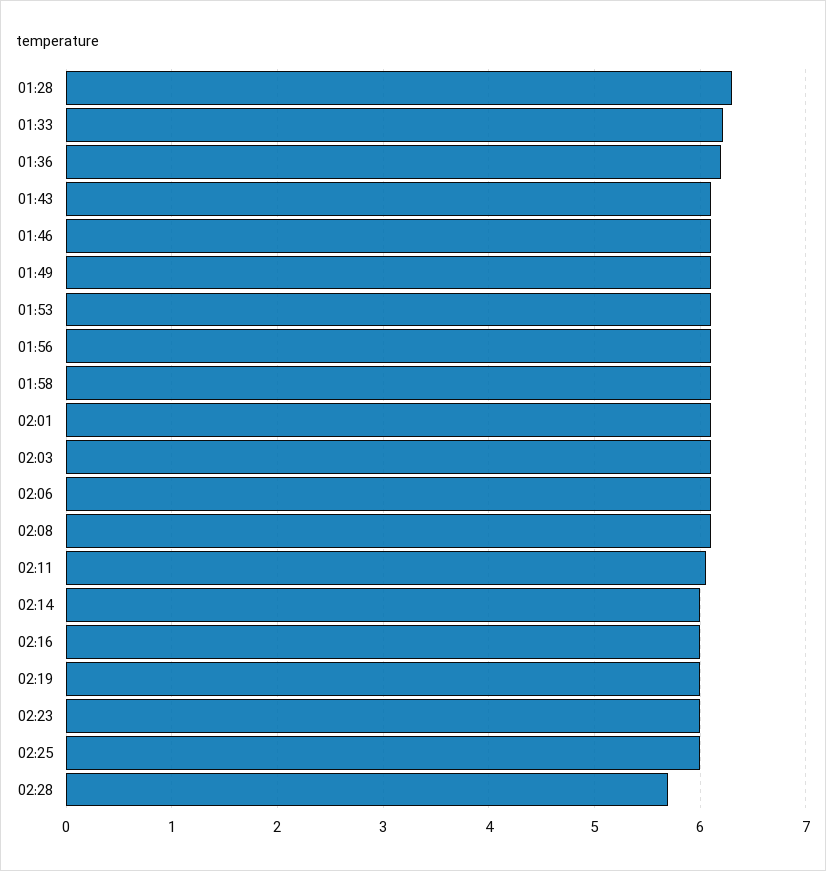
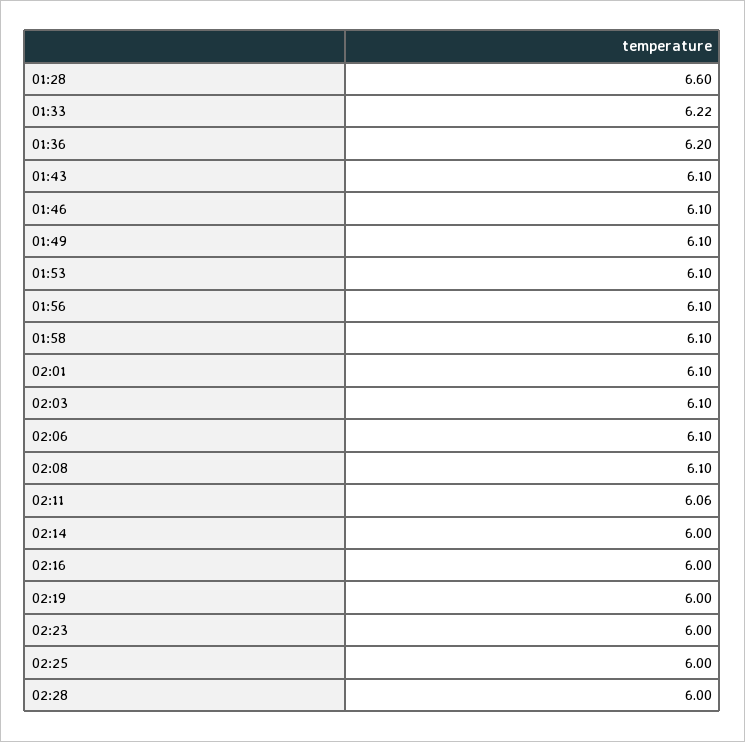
01:28: 6.3 -> 6.6
02:28: 5.7 -> 6

